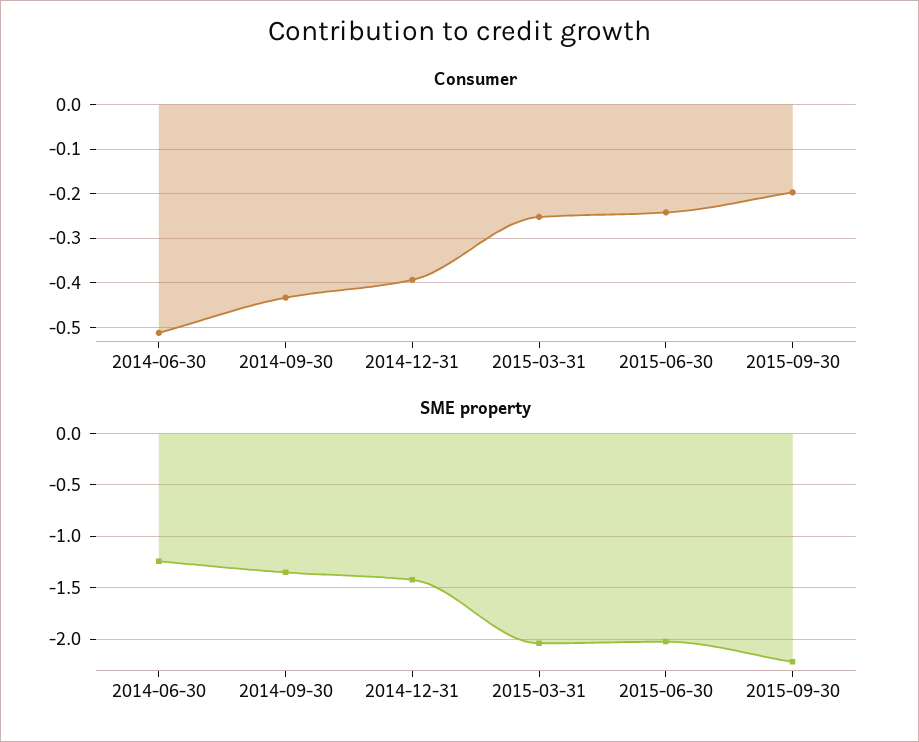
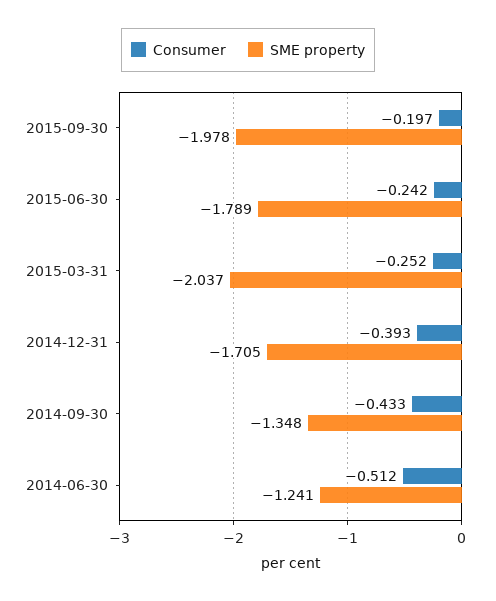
SME property, 2014-12-31: -1.4 -> -1.705
SME property, 2015-06-30: -2 -> -1.789
SME property, 2015-09-30: -2.2 -> -1.978

